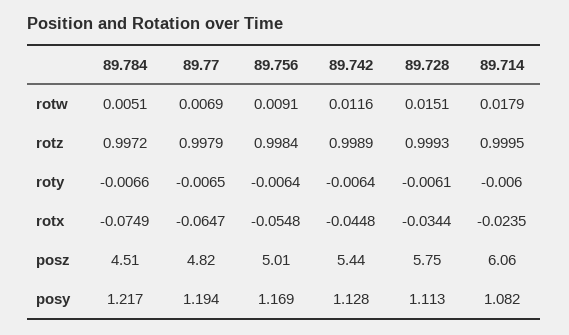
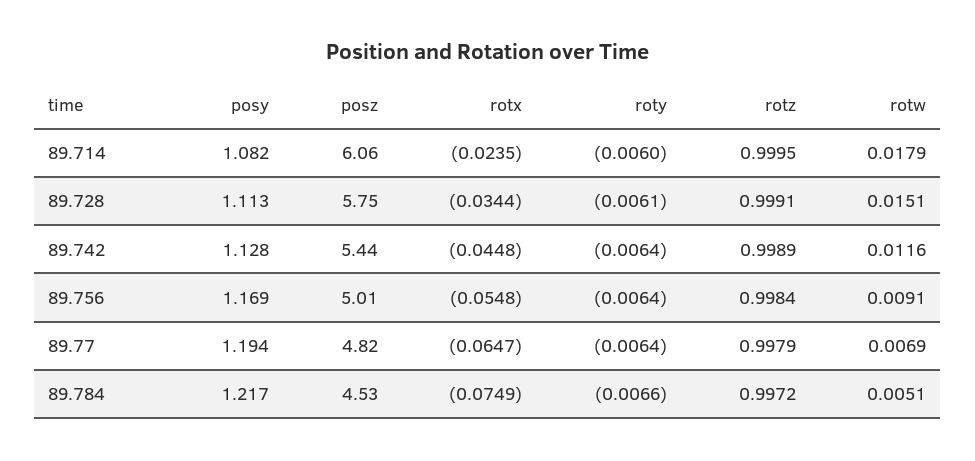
89.728, rotz: 0.9993 -> 0.9991
89.77, roty: -0.0065 -> -0.0064
89.784, posz: 4.51 -> 4.53

